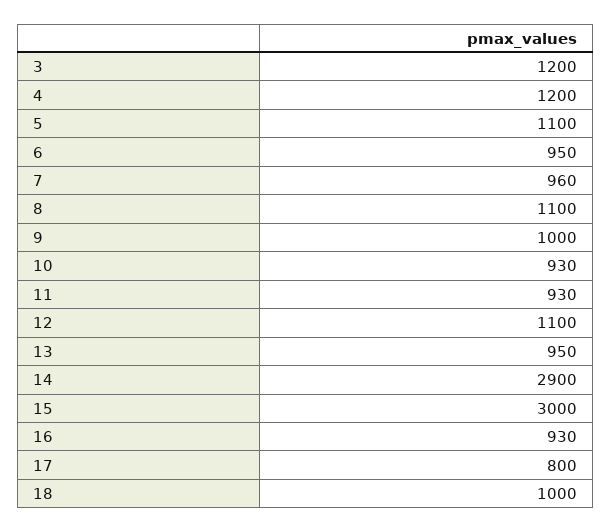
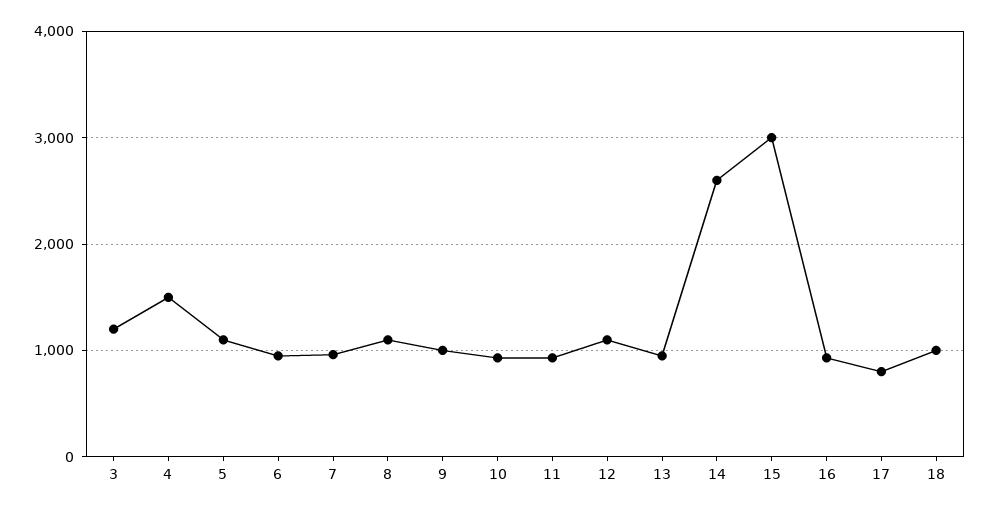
4: 1200 -> 1500
14: 2900 -> 2600

